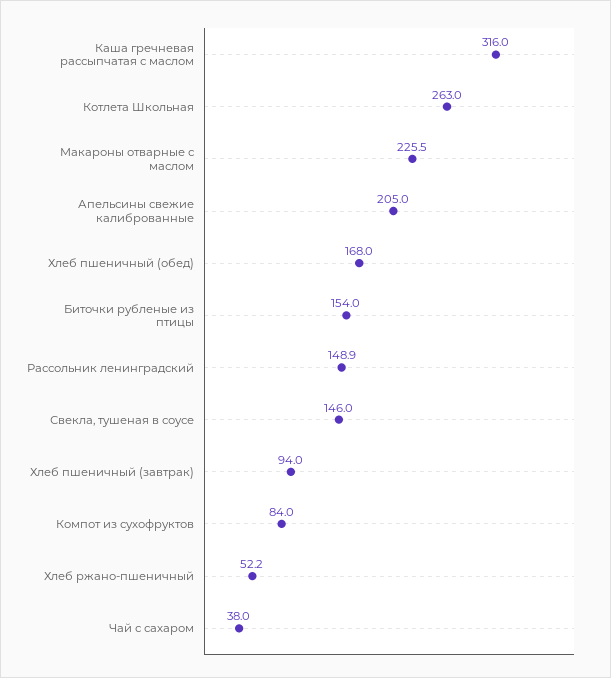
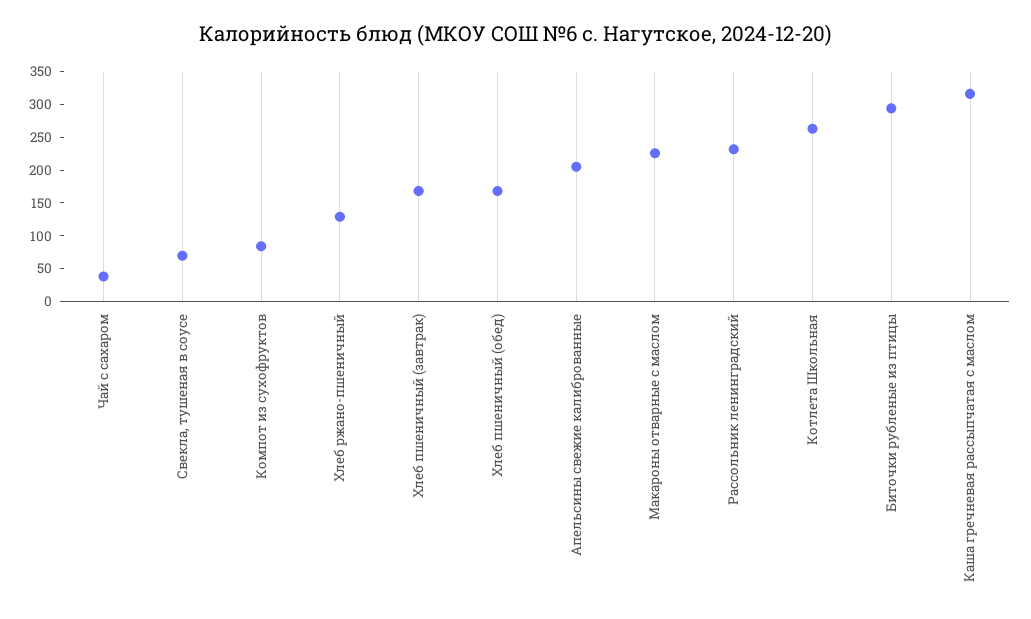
Биточки рубленые из птицы: 154 -> 300
Рассольник ленинградский: 148.9 -> 225
Свекла, тушеная в соусе: 146 -> 75
Хлеб пшеничный (завтрак): 94 -> 175
Хлеб ржано-пшеничный: 52.2 -> 125

